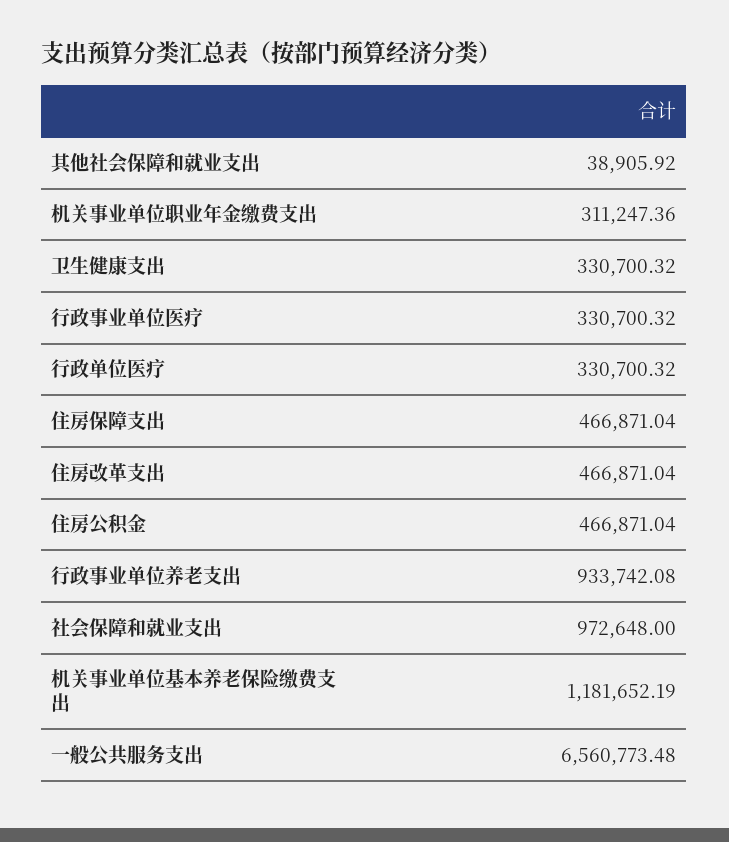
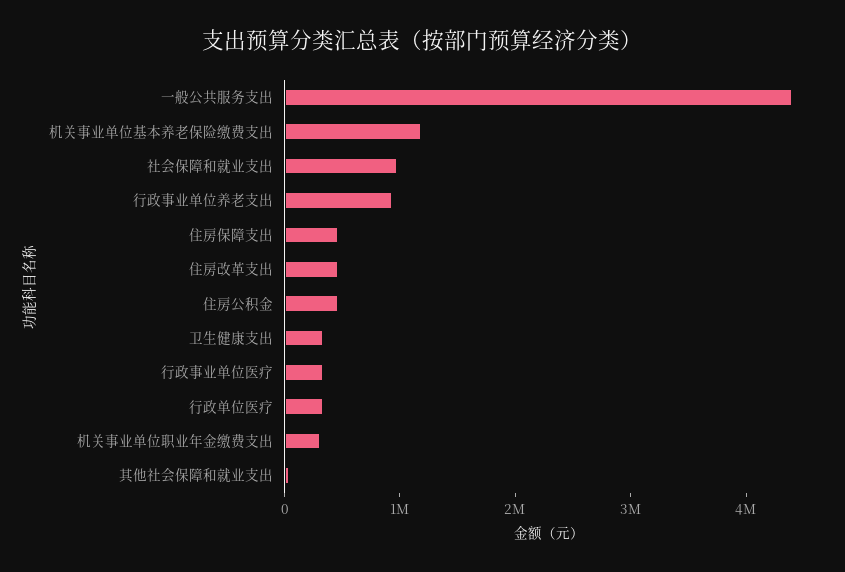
一般公共服务支出: 6560773.48 -> 4400000

